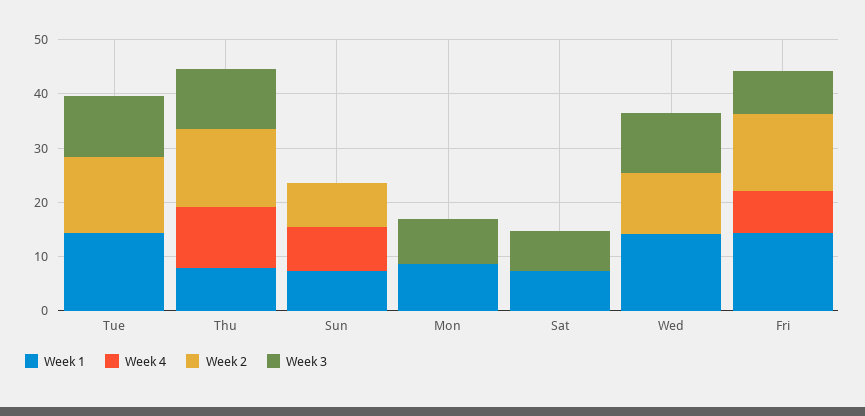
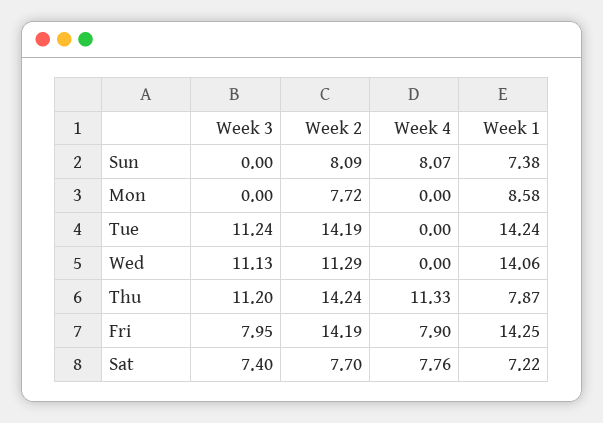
Week 2, Mon: 0 -> 7.72
Week 3, Mon: 8 -> 0
Week 4, Sat: 0 -> 7.76
Week 2, Sat: 0 -> 7.7

